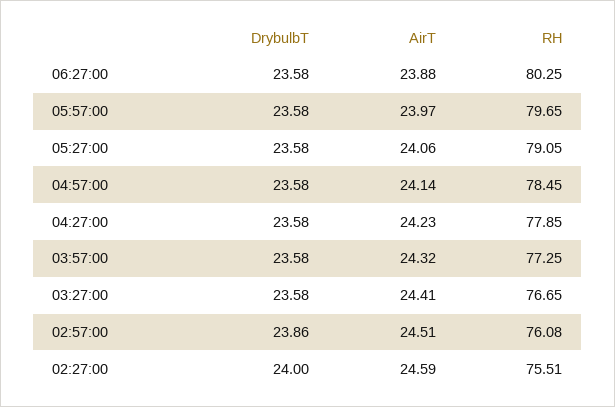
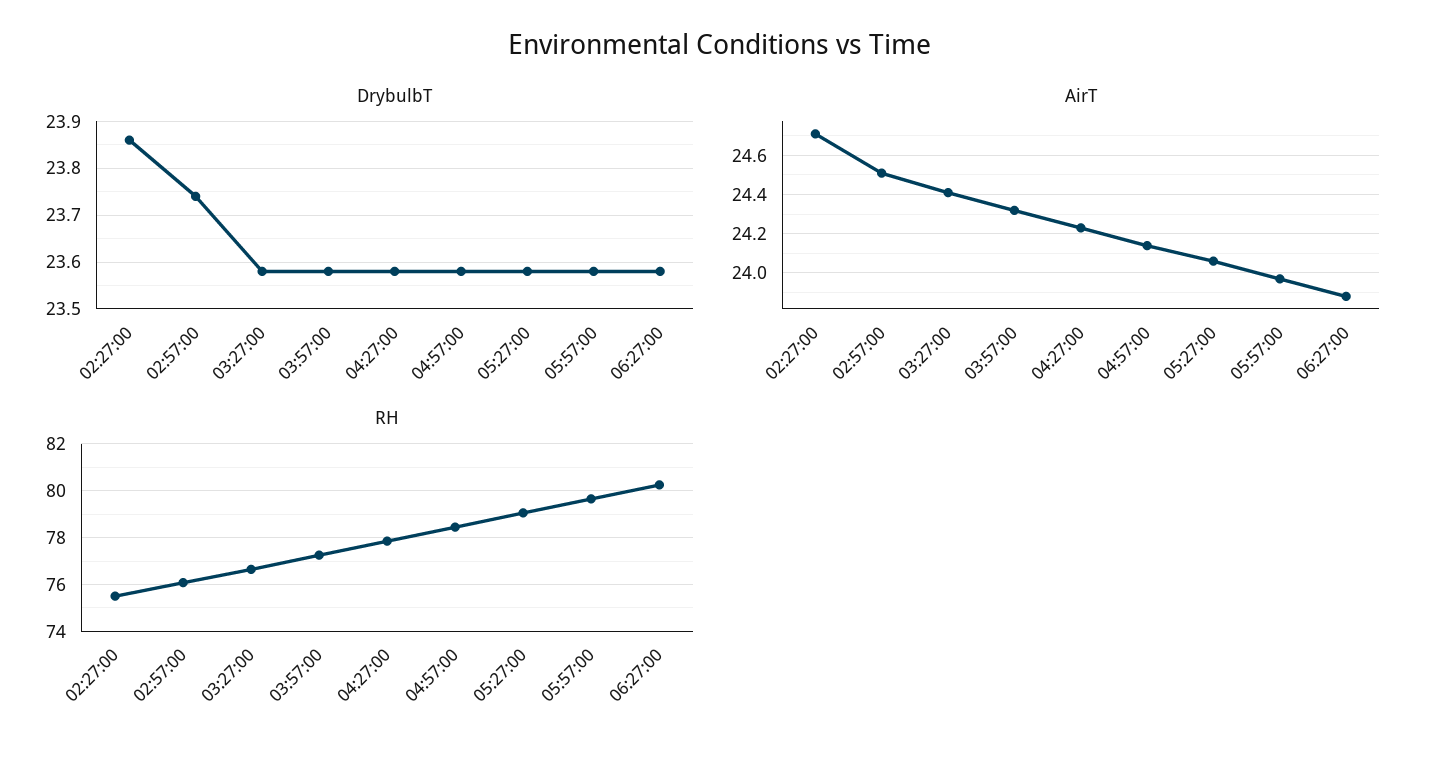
DrybulbT, 02:57:00: 23.86 -> 23.75
DrybulbT, 02:27:00: 24 -> 23.85
AirT, 02:27:00: 24.59 -> 24.7

